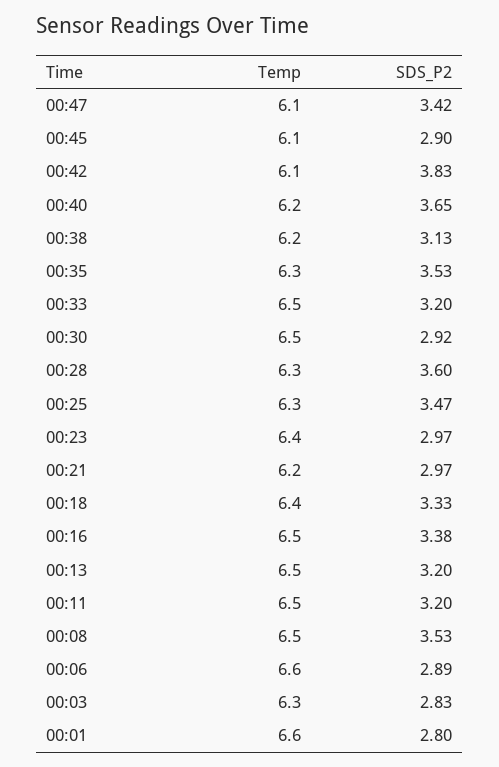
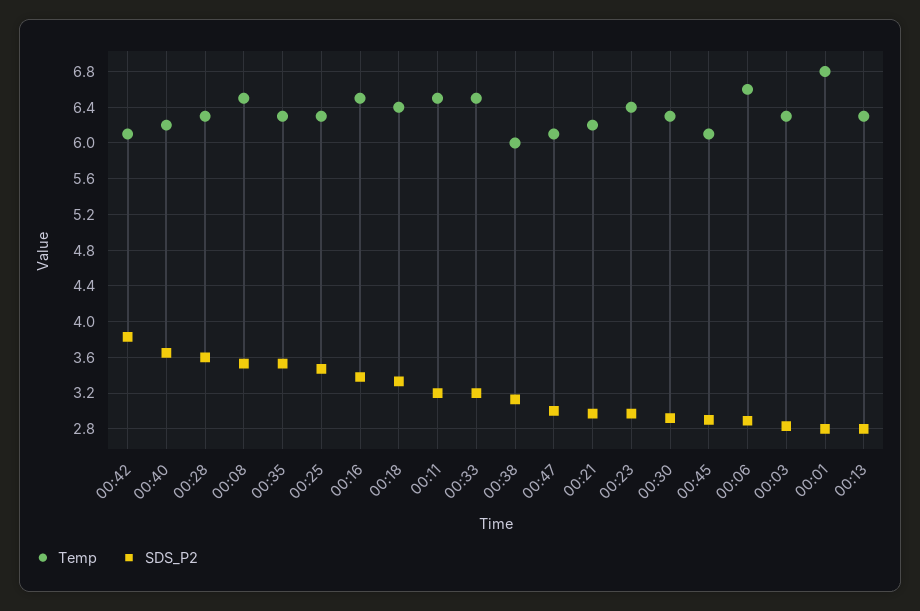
SDS_P2, 00:47: 3.42 -> 3
Temp, 00:38: 6.2 -> 6
Temp, 00:30: 6.5 -> 6.3
Temp, 00:13: 6.5 -> 6.3
SDS_P2, 00:13: 3.2 -> 2.8
Temp, 00:01: 6.6 -> 6.8

